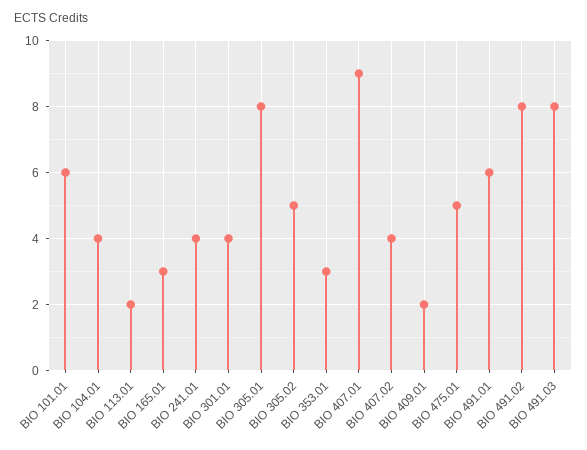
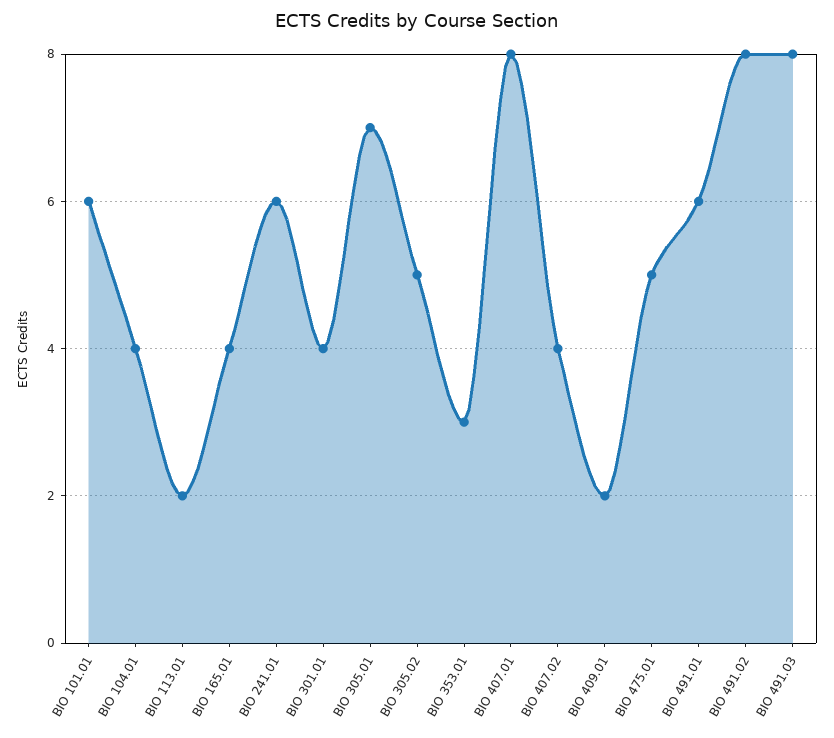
BIO 165.01: 3 -> 4
BIO 241.01: 4 -> 6
BIO 305.01: 8 -> 7
BIO 407.01: 9 -> 8

